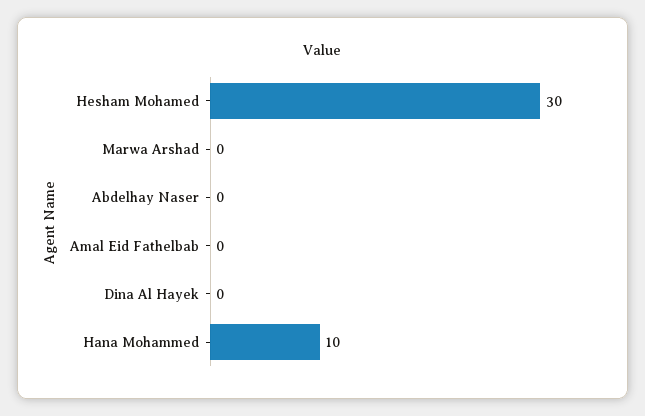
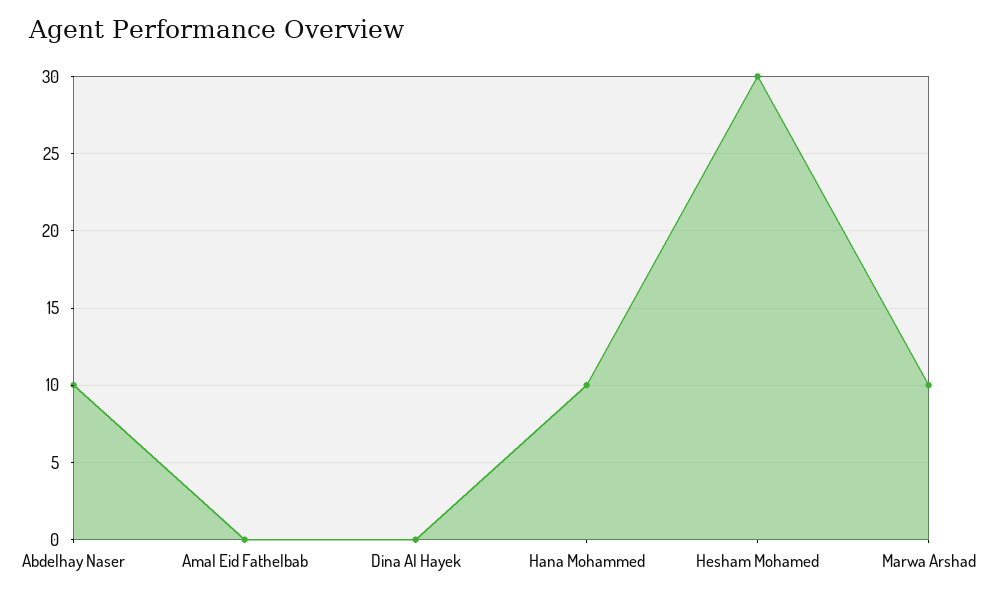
Marwa Arshad: 0 -> 10
Abdelhay Naser: 0 -> 10

